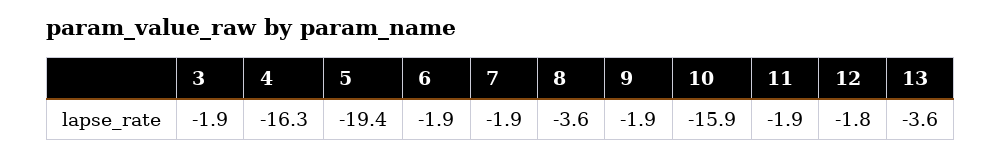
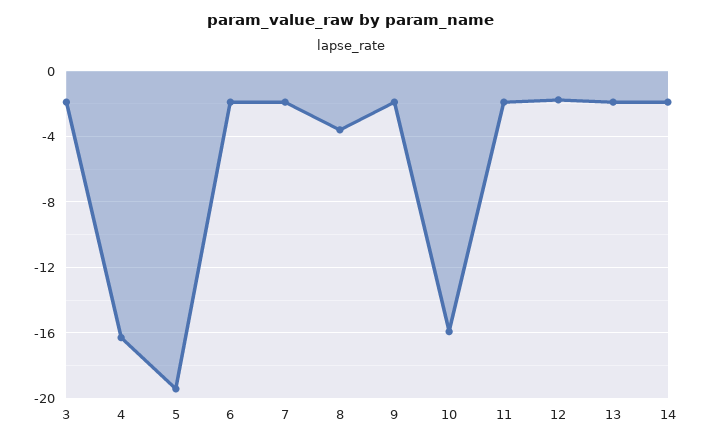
13: -3.6 -> -2
14: none -> -2

